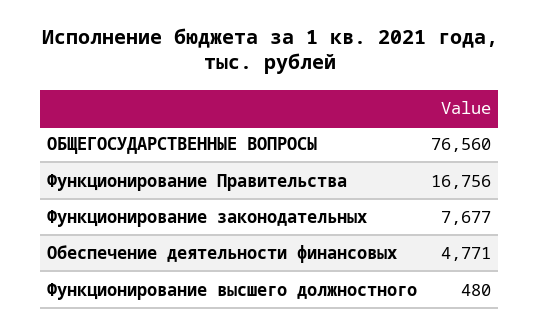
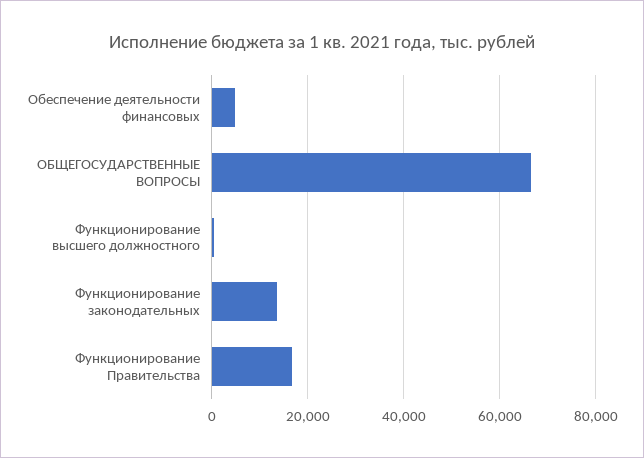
ОБЩЕГОСУДАРСТВЕННЫЕ ВОПРОСЫ: 76560 -> 66000
Функционирование законодательных: 7677 -> 14000

